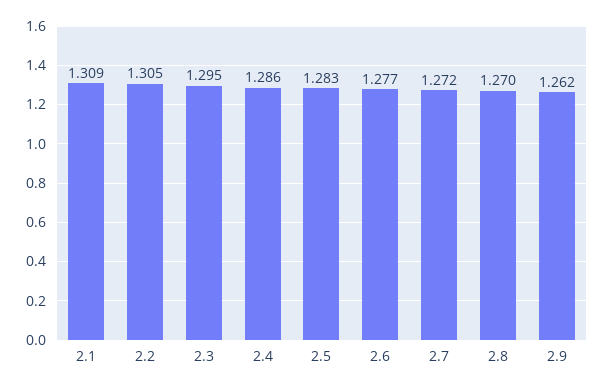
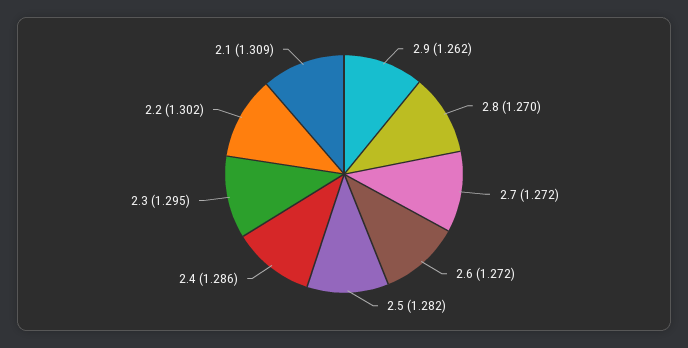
2.2: 1.305 -> 1.302
2.5: 1.283 -> 1.282
2.6: 1.277 -> 1.272

